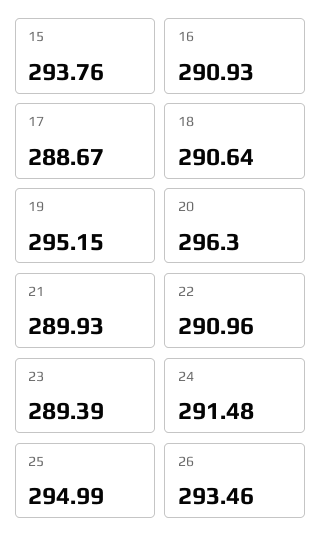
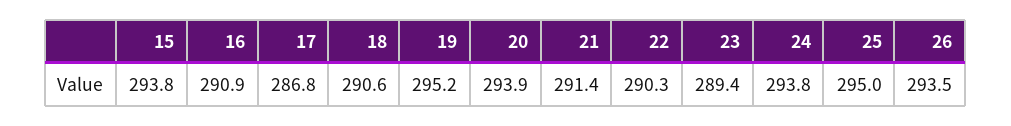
17: 288.67 -> 286.8
20: 296.3 -> 293.9
21: 289.93 -> 291.4
22: 290.96 -> 290.3
24: 291.48 -> 293.8

